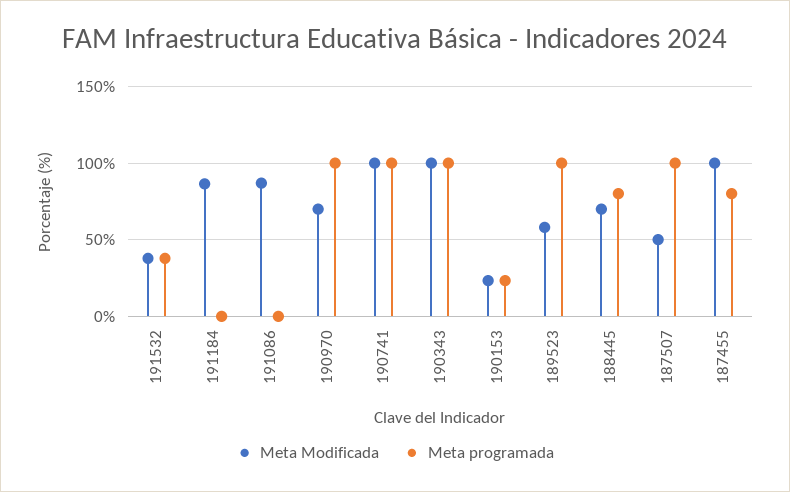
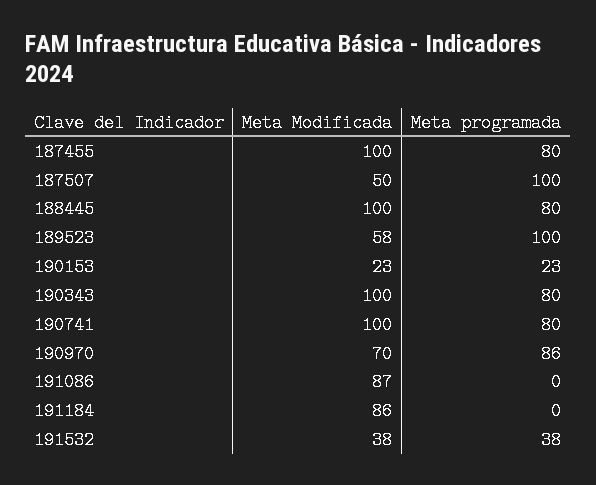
Meta programada, 190970: 100 -> 86
Meta programada, 190741: 100 -> 80
Meta programada, 190343: 100 -> 80
Meta Modificada, 188445: 70 -> 100

